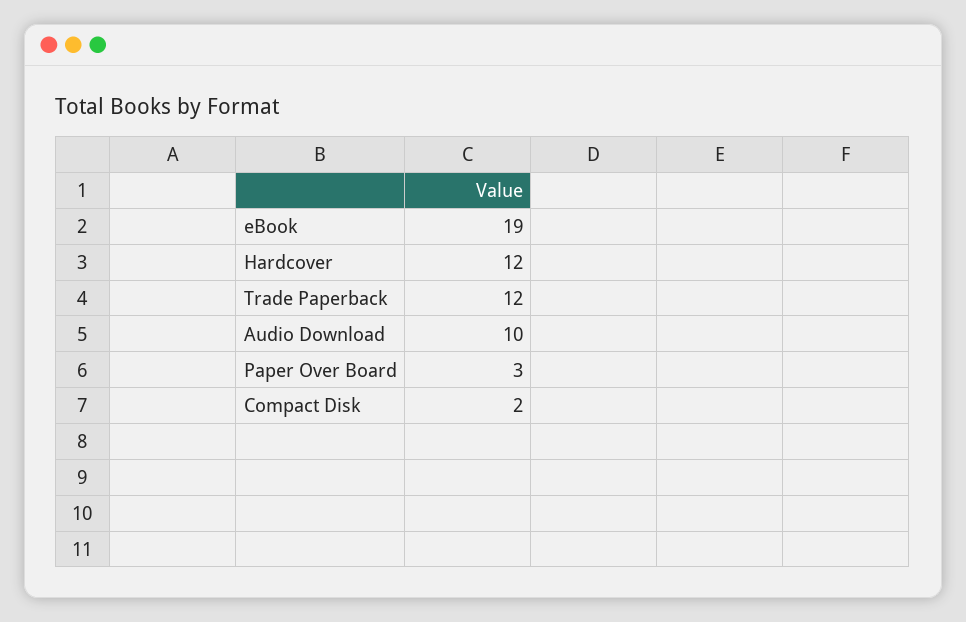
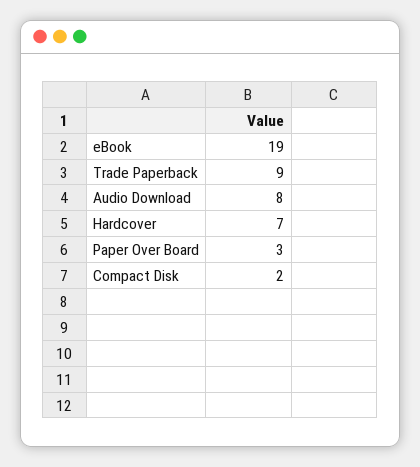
Hardcover: 12 -> 7
Trade Paperback: 12 -> 9
Audio Download: 10 -> 8

